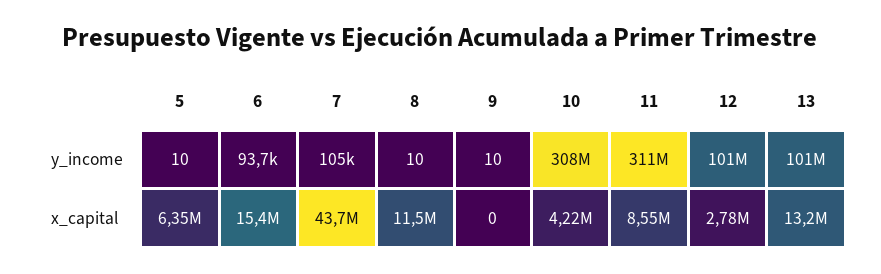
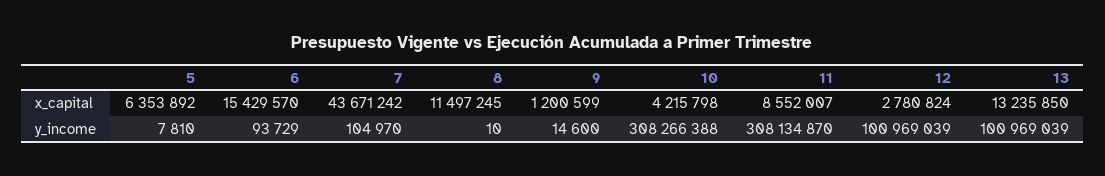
5, y_income: 10 -> 7810
9, y_income: 10 -> 14600
11, y_income: 311000000 -> 308134870
9, x_capital: 0 -> 1200599

